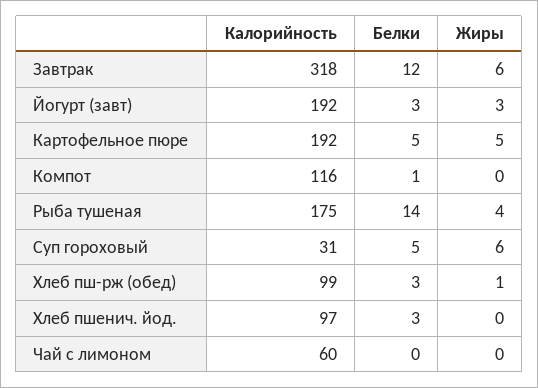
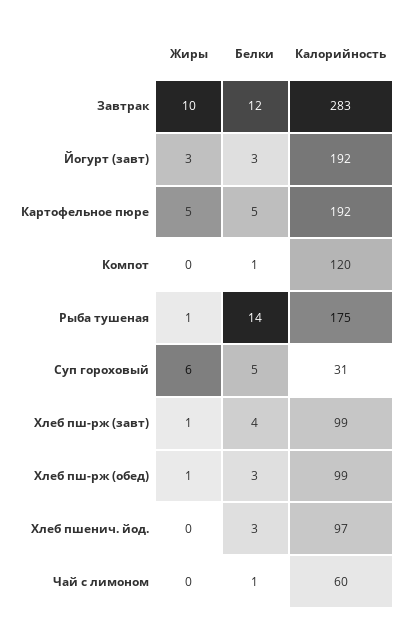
Калорийность, Завтрак: 318 -> 283
Жиры, Завтрак: 6 -> 10
Калорийность, Компот: 116 -> 120
Жиры, Рыба тушеная: 4 -> 1
Белки, Чай с лимоном: 0 -> 1
Жиры, Хлеб пш-рж (завт): none -> 1
Белки, Хлеб пш-рж (завт): none -> 4
Калорийность, Хлеб пш-рж (завт): none -> 99

